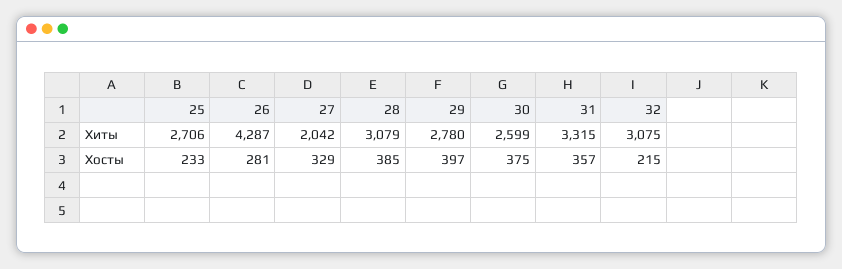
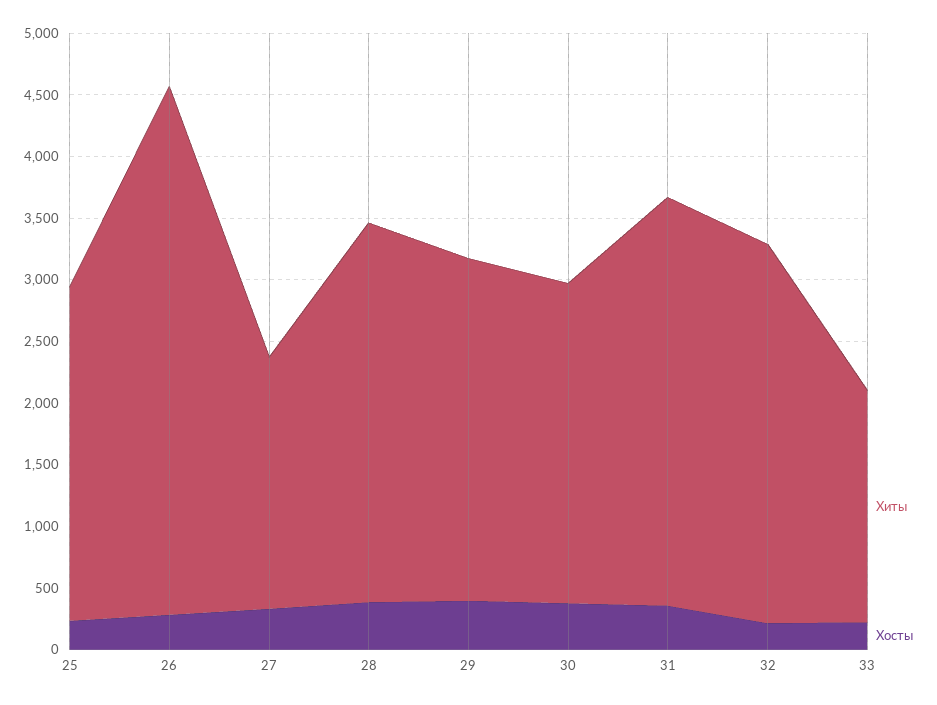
Хиты, 33: none -> 1900
Хосты, 33: none -> 200

